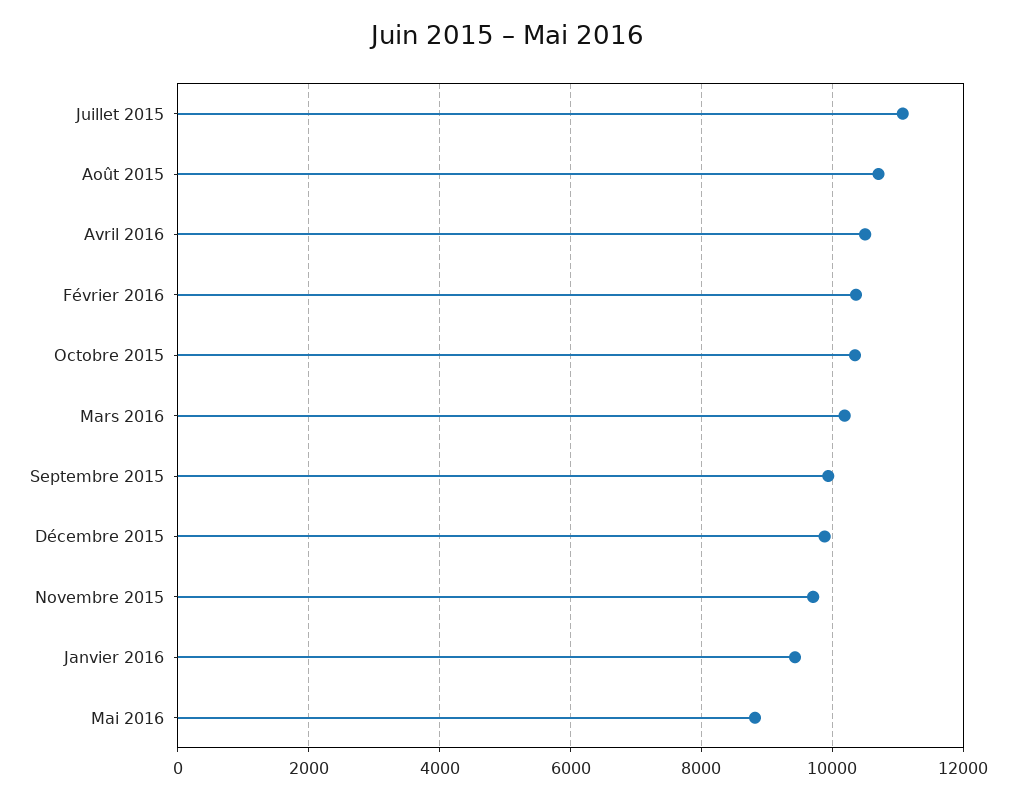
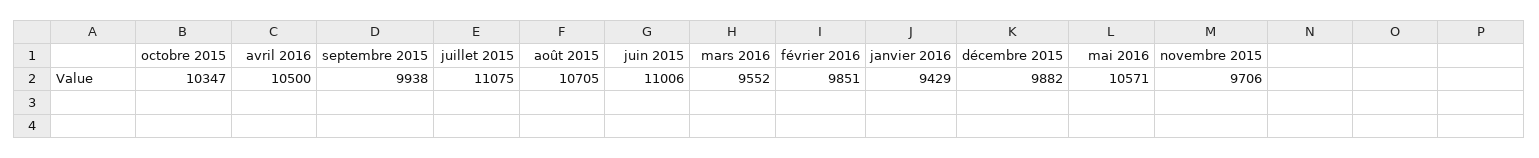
Février 2016: 10400 -> 9851
Mars 2016: 10200 -> 9552
Mai 2016: 8800 -> 10571
juin 2015: none -> 11006

